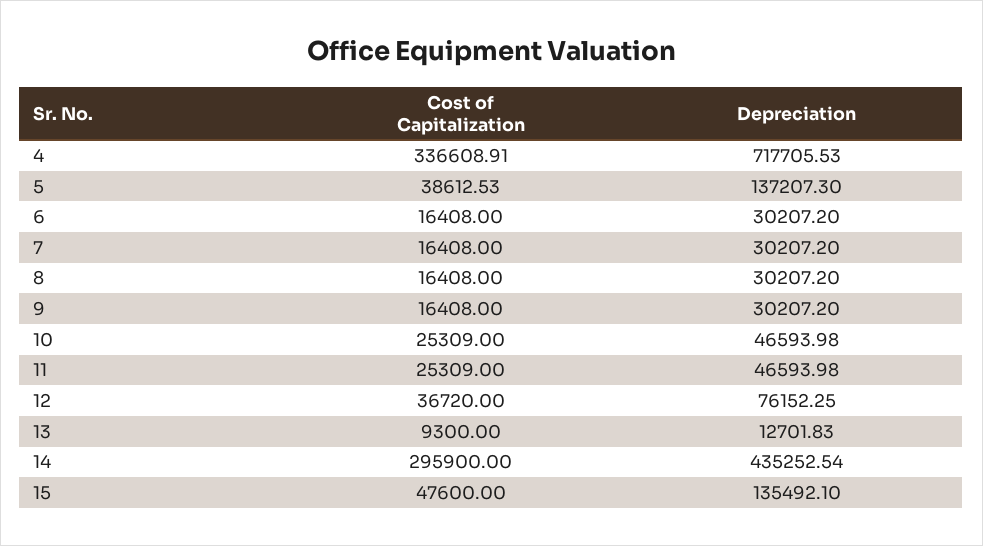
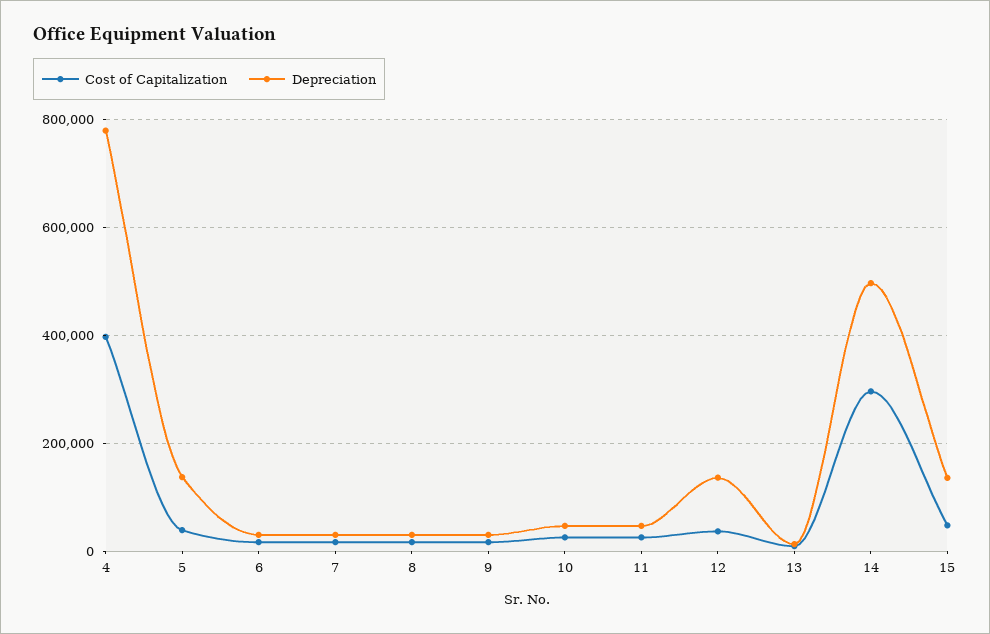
Cost of Capitalization, 4: 336608.91 -> 400000
Depreciation, 4: 717705.53 -> 780000
Depreciation, 12: 76152.25 -> 140000
Depreciation, 14: 435252.54 -> 500000

